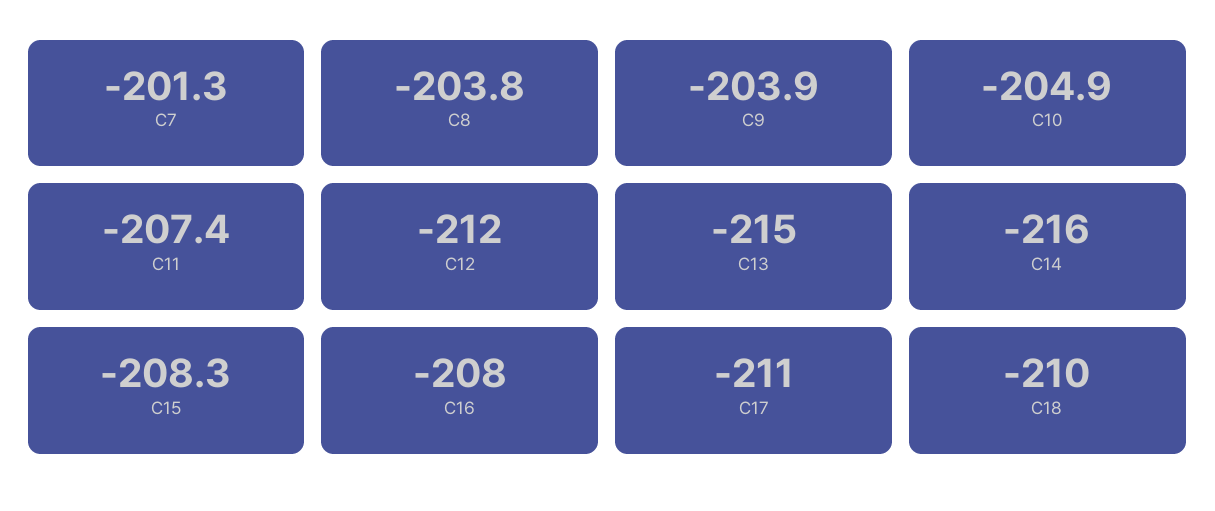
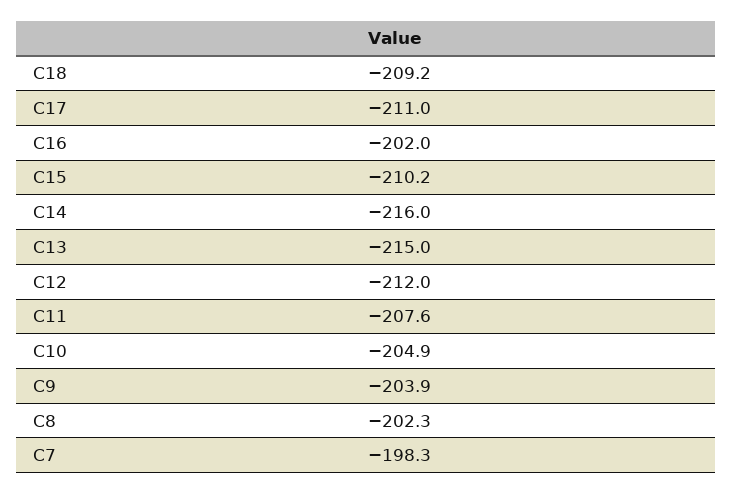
C7: -201.3 -> -198.3
C8: -203.8 -> -202.3
C11: -207.4 -> -207.6
C15: -208.3 -> -210.2
C16: -208 -> -202
C18: -210 -> -209.2

